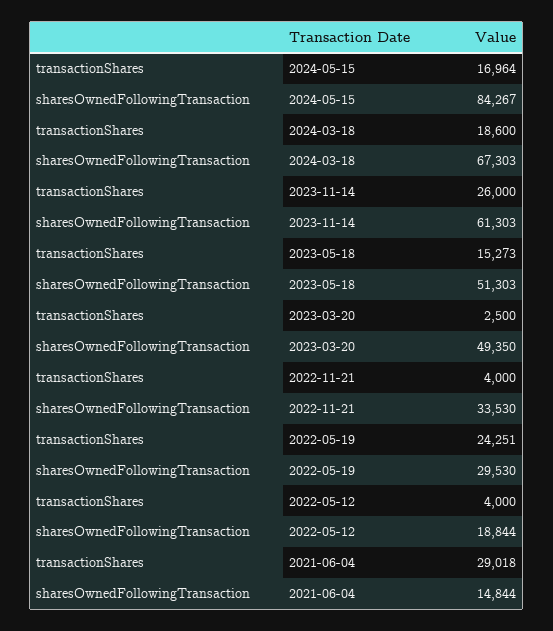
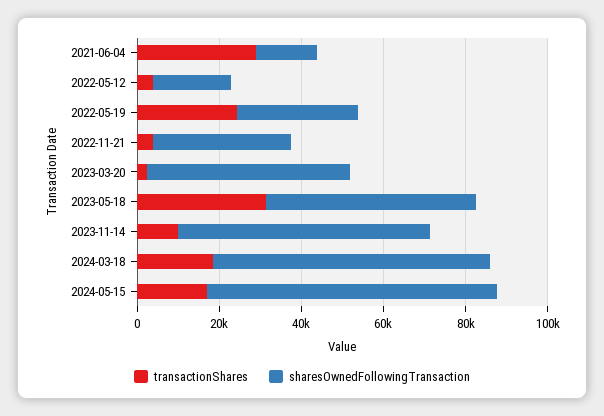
sharesOwnedFollowingTransaction, 2024-05-15: 84267 -> 70000
transactionShares, 2023-11-14: 26000 -> 10000
transactionShares, 2023-05-18: 15273 -> 30000

